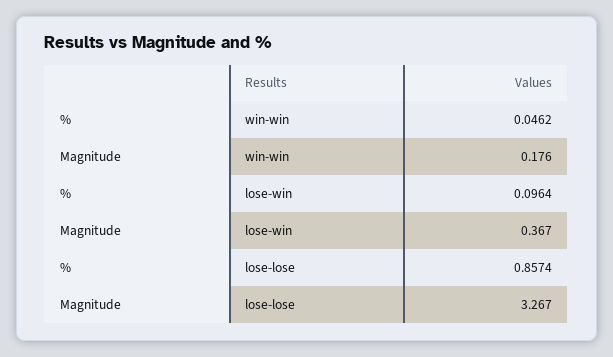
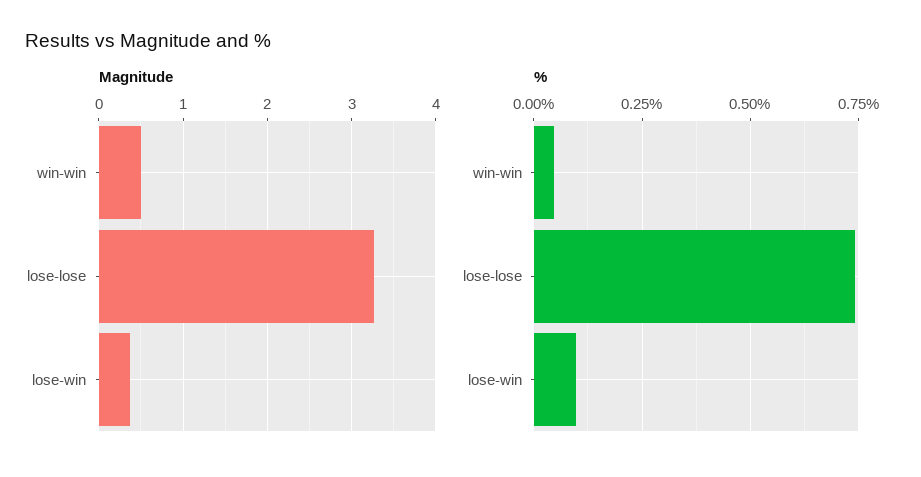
Magnitude, win-win: 0.176 -> 0.5
%, lose-lose: 0.8574 -> 0.75

